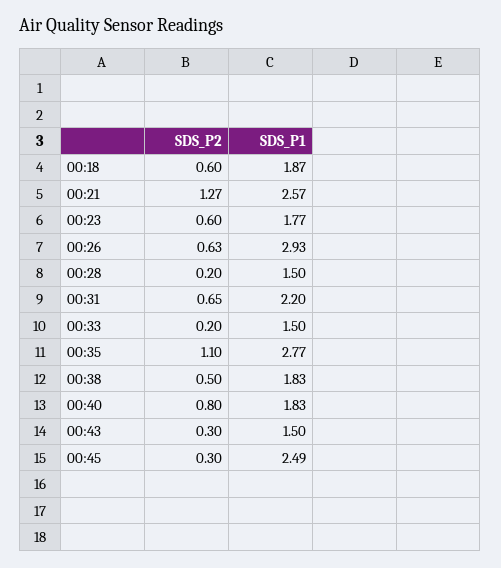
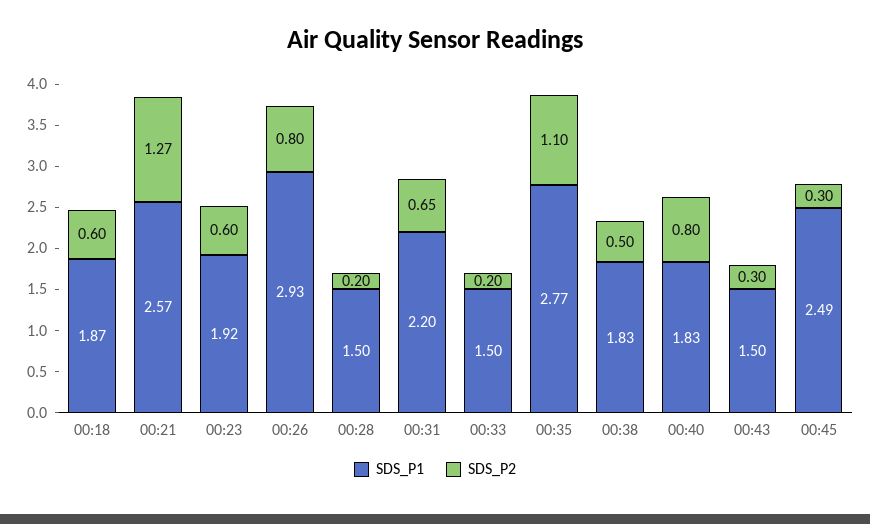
SDS_P1, 00:23: 1.77 -> 1.92
SDS_P2, 00:26: 0.63 -> 0.8

